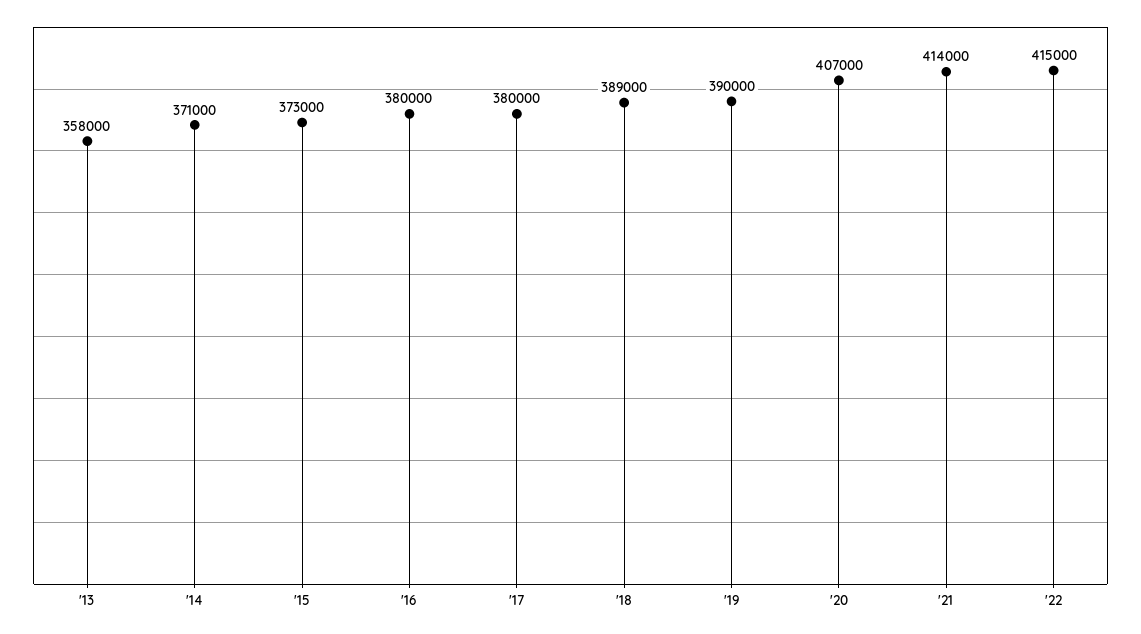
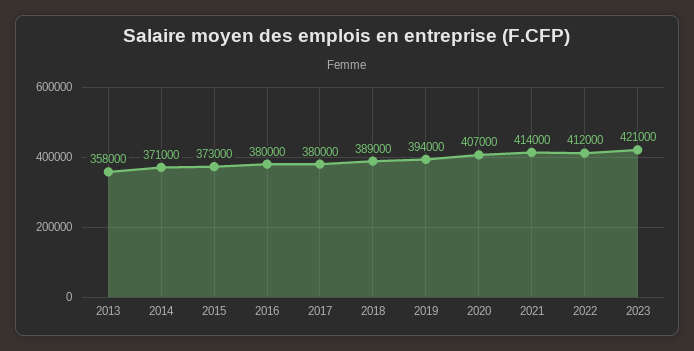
'19: 390000 -> 394000
'22: 415000 -> 412000
2023: none -> 421000

